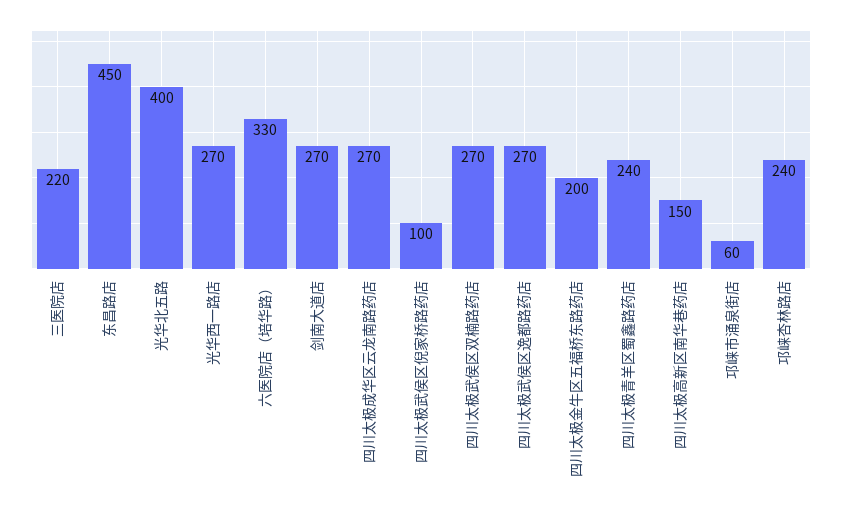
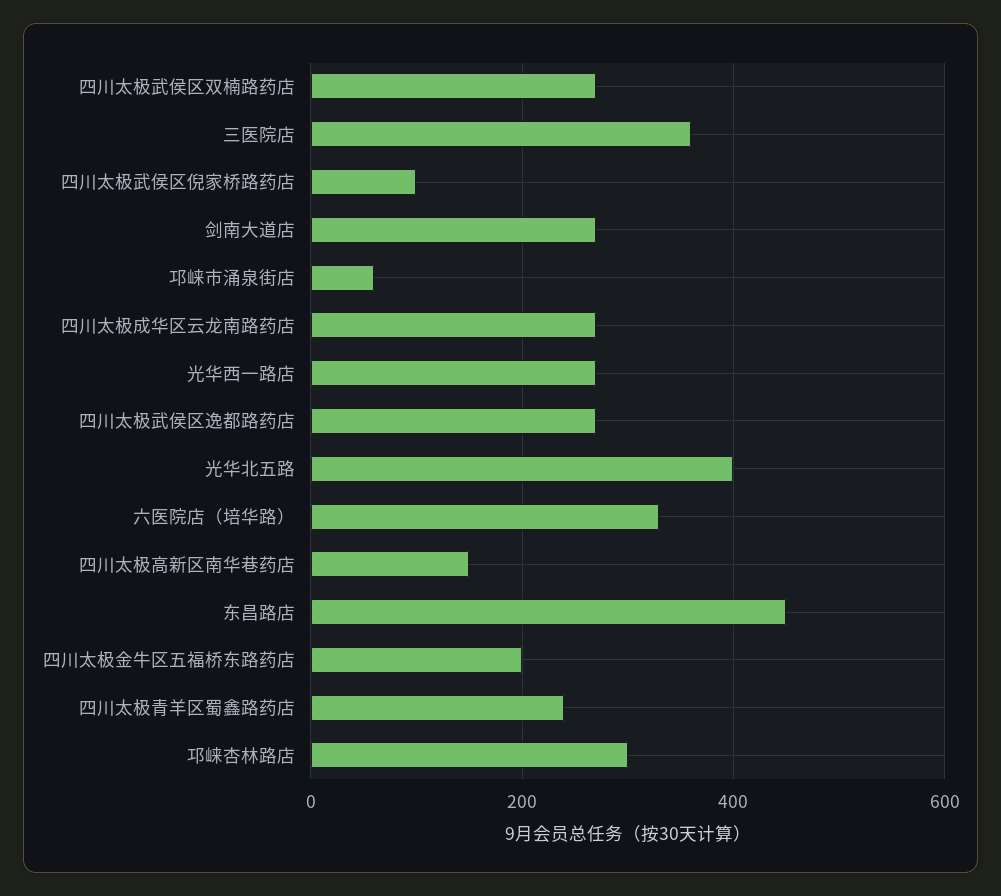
三医院店: 220 -> 360
邛崃杏林路店: 240 -> 300

